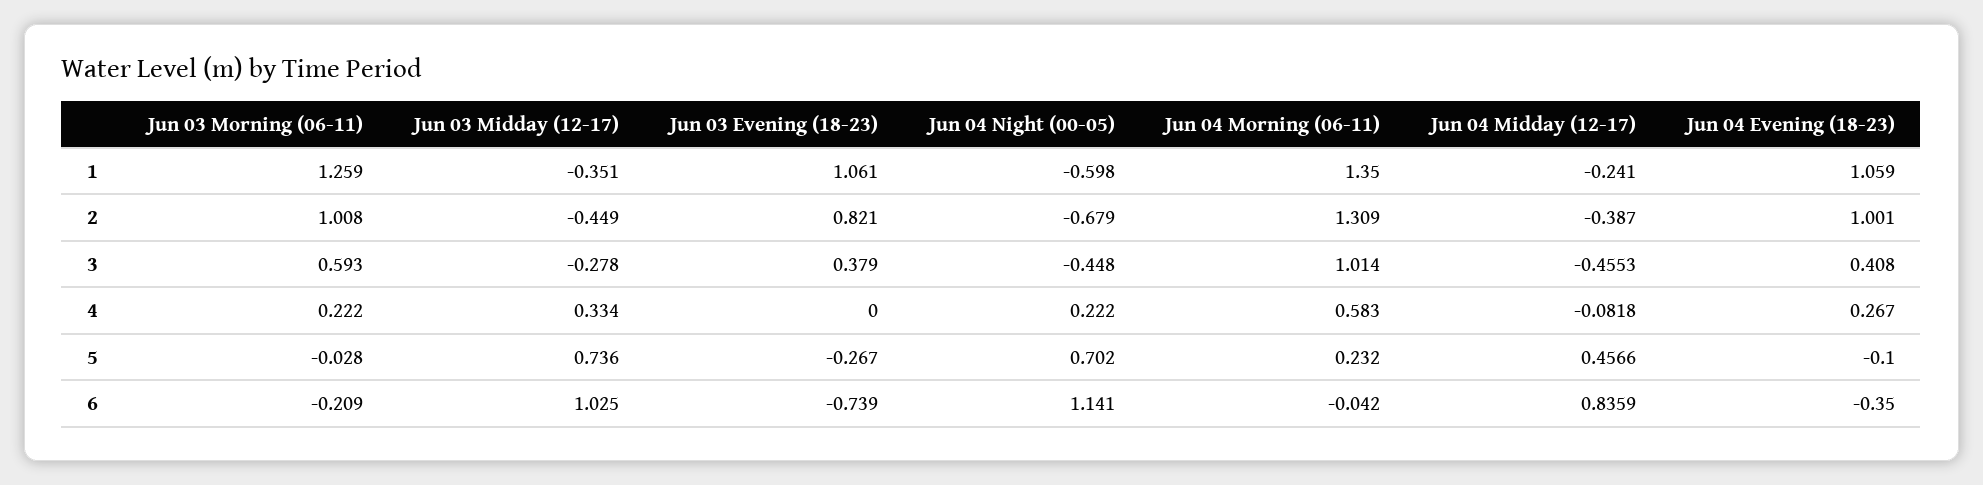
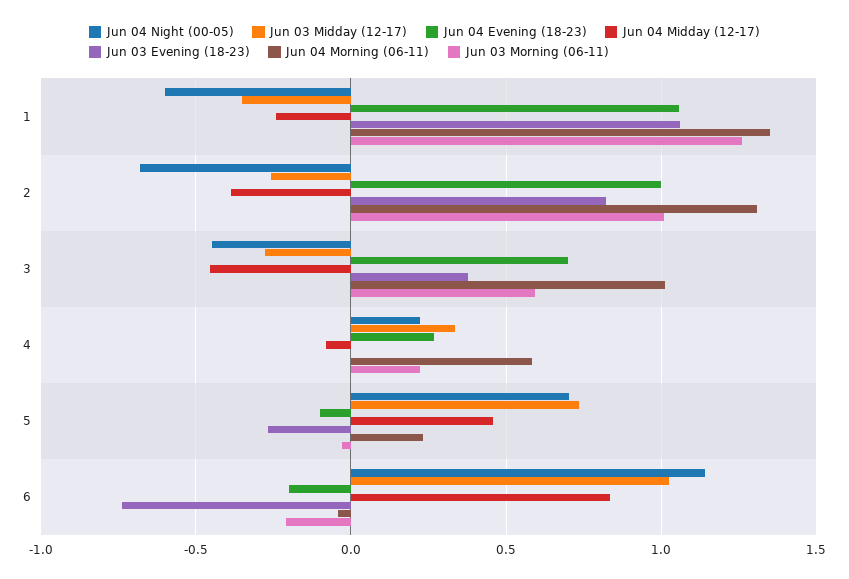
Jun 03 Midday (12-17), 2: -0.449 -> -0.25
Jun 04 Evening (18-23), 3: 0.408 -> 0.7
Jun 04 Evening (18-23), 6: -0.35 -> -0.2

